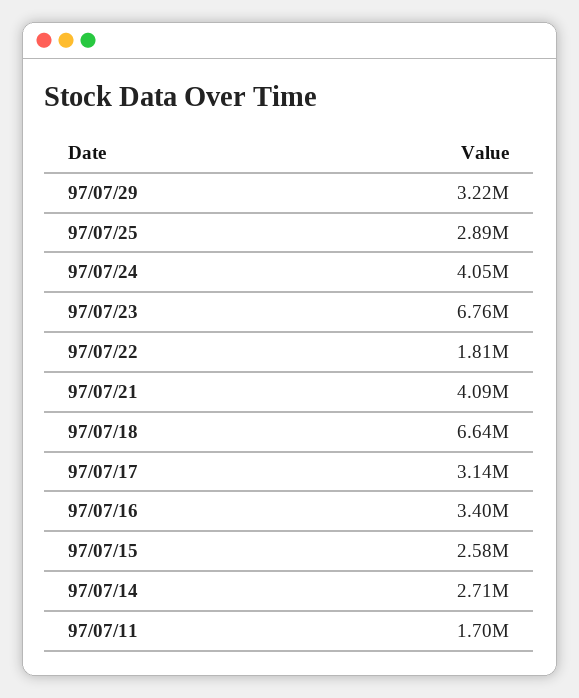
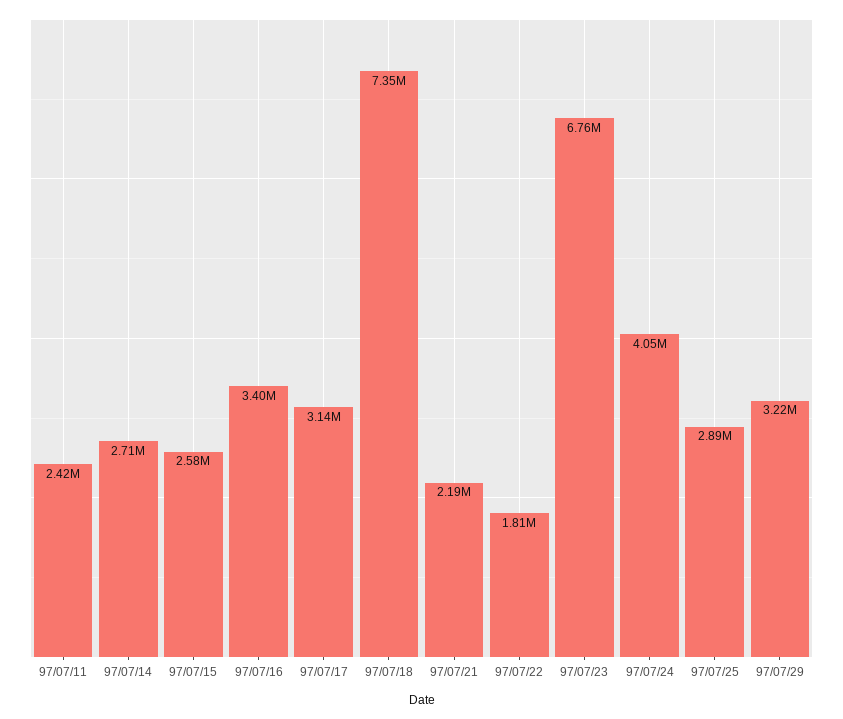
97/07/21: 4090000 -> 2190000
97/07/18: 6640000 -> 7350000
97/07/11: 1700000 -> 2420000

